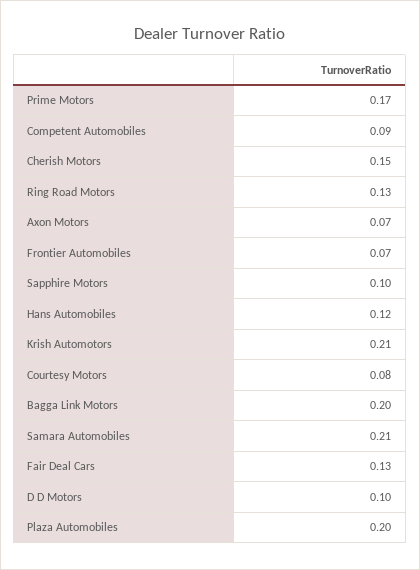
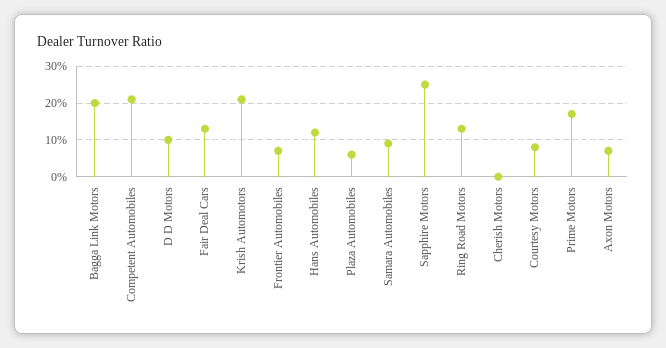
Competent Automobiles: 0.09 -> 0.2
Cherish Motors: 0.15 -> 0
Sapphire Motors: 0.1 -> 0.25
Samara Automobiles: 0.21 -> 0.1
Plaza Automobiles: 0.2 -> 0.05

